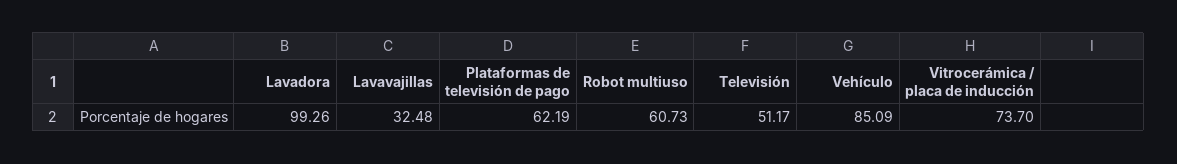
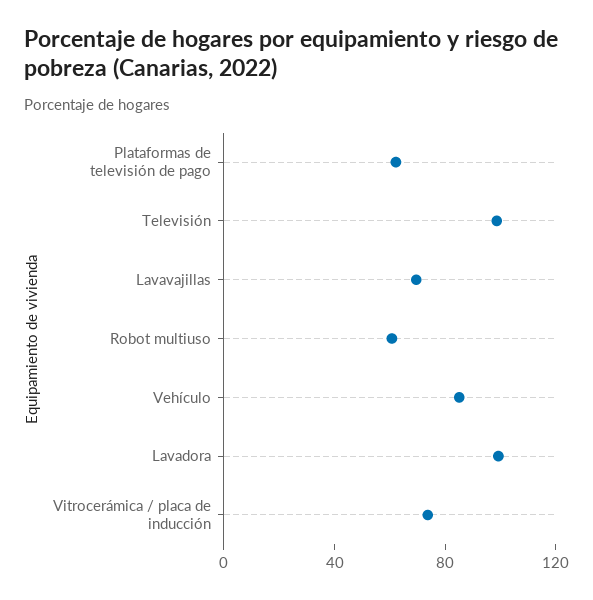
Lavavajillas: 32.48 -> 70
Televisión: 51.17 -> 100

